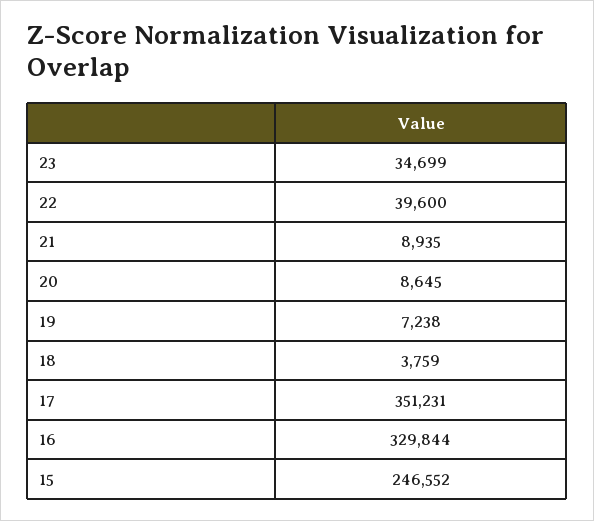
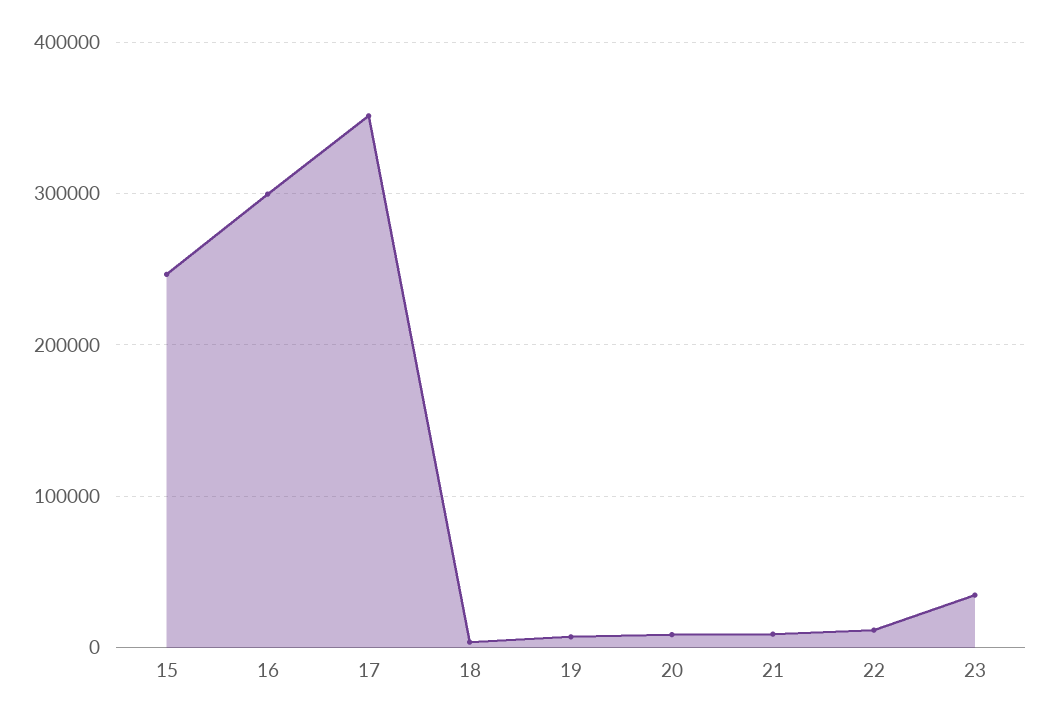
22: 39600 -> 10000
16: 329844 -> 300000

